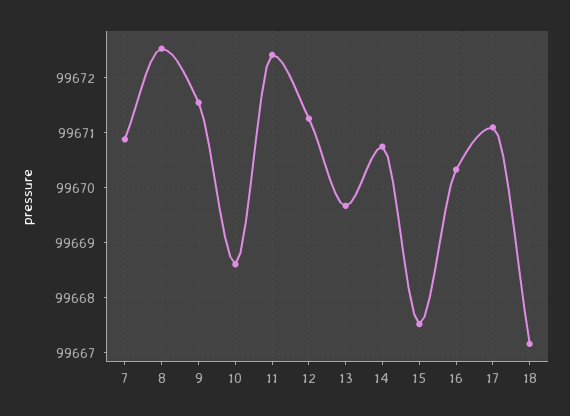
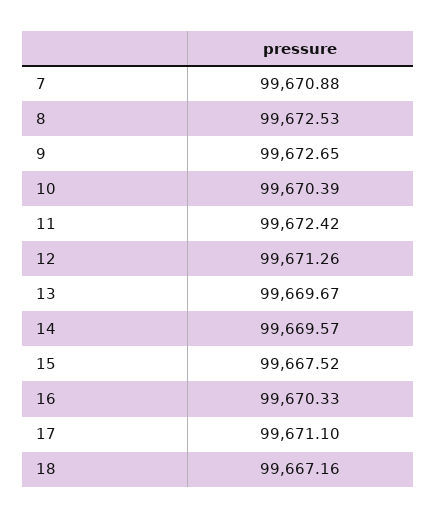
9: 99671.6 -> 99672.65
10: 99668.6 -> 99670.39
14: 99670.8 -> 99669.57

